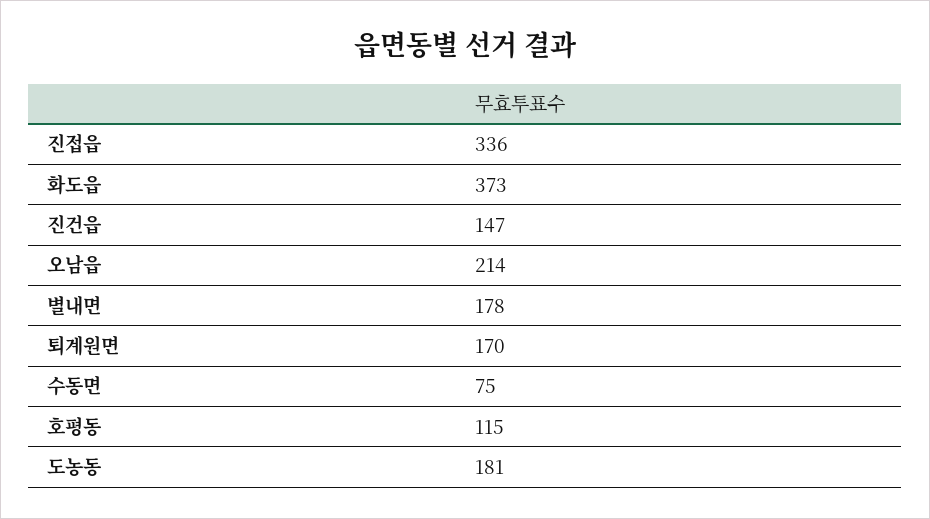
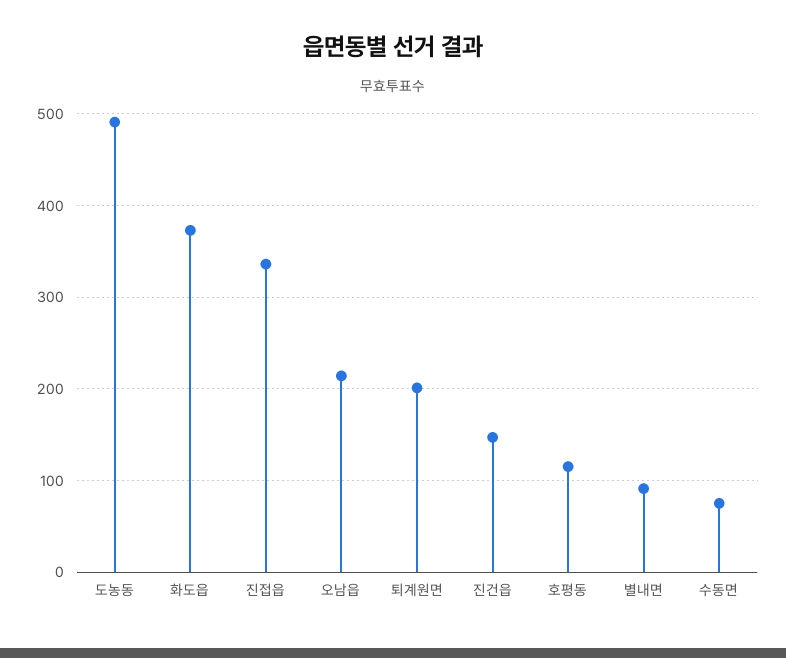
별내면: 178 -> 90
퇴계원면: 170 -> 200
도농동: 181 -> 490

